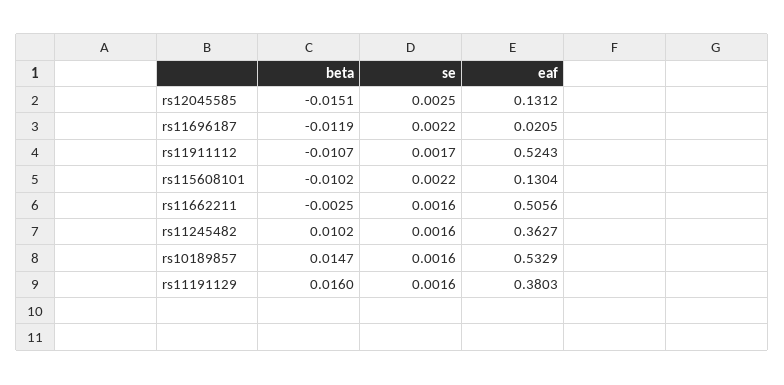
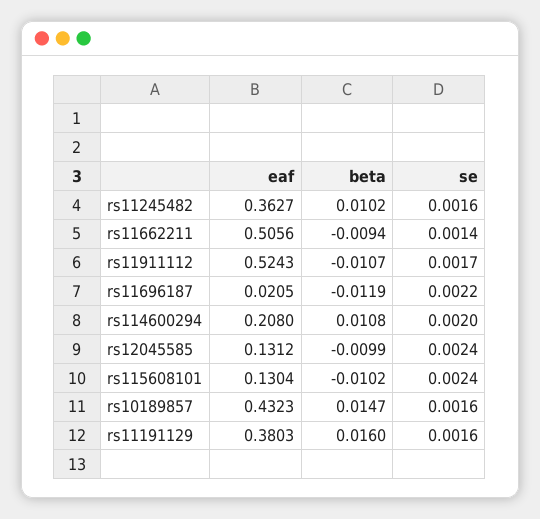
beta, rs12045585: -0.0151 -> -0.0099
se, rs12045585: 0.0025 -> 0.0024
se, rs115608101: 0.0022 -> 0.0024
beta, rs11662211: -0.0025 -> -0.0094
se, rs11662211: 0.0016 -> 0.0014
eaf, rs10189857: 0.5329 -> 0.4323
eaf, rs114600294: none -> 0.208
beta, rs114600294: none -> 0.0108
se, rs114600294: none -> 0.002

